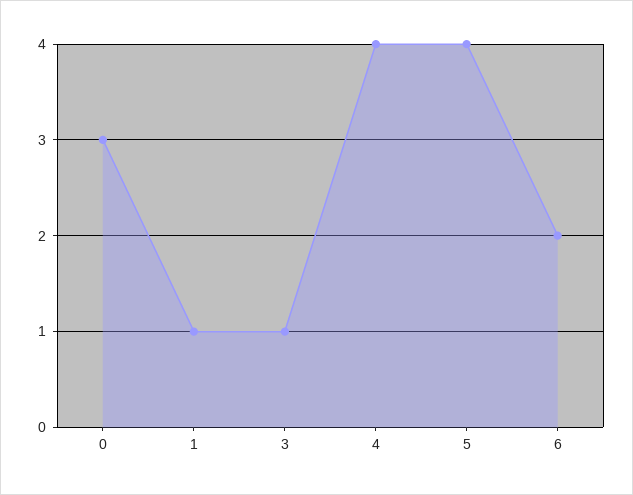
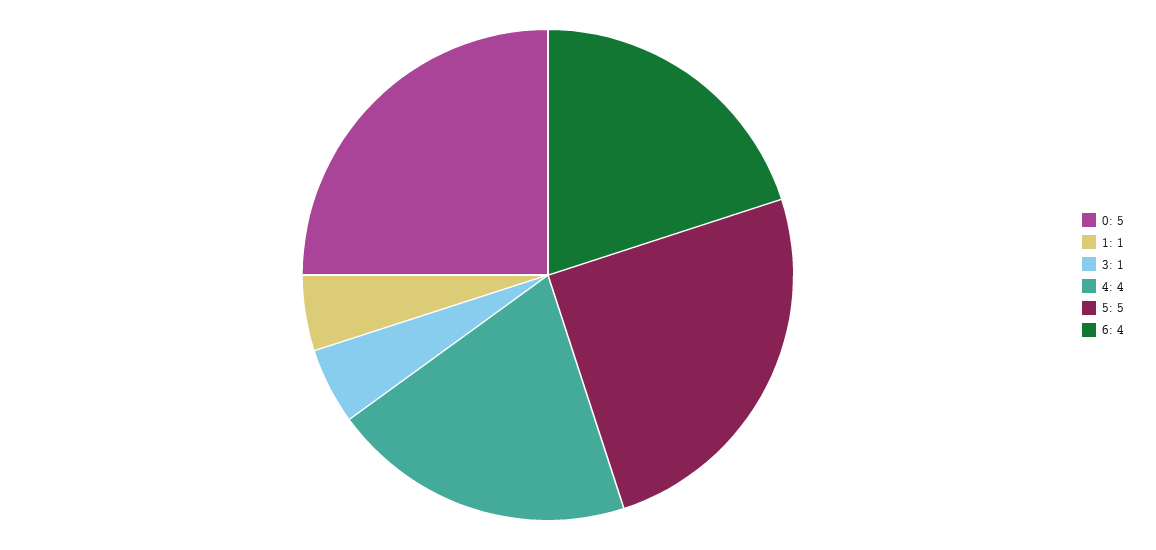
0: 3 -> 5
5: 4 -> 5
6: 2 -> 4

